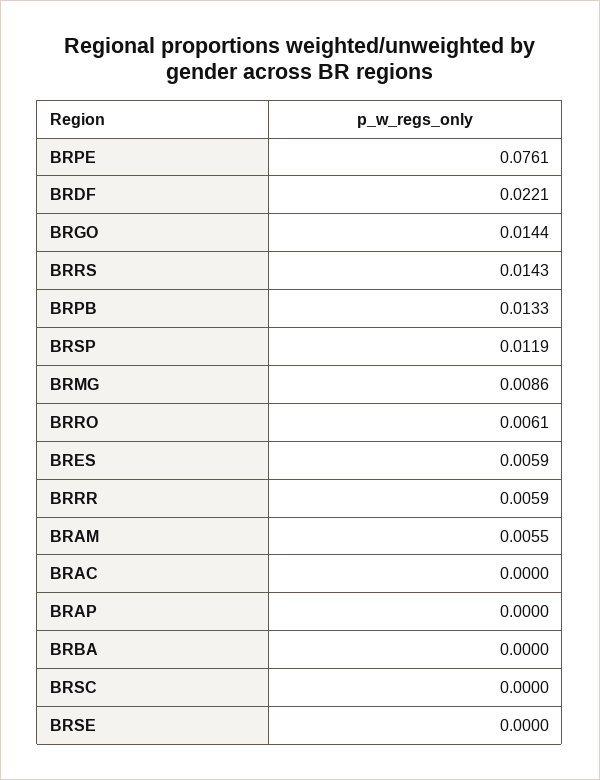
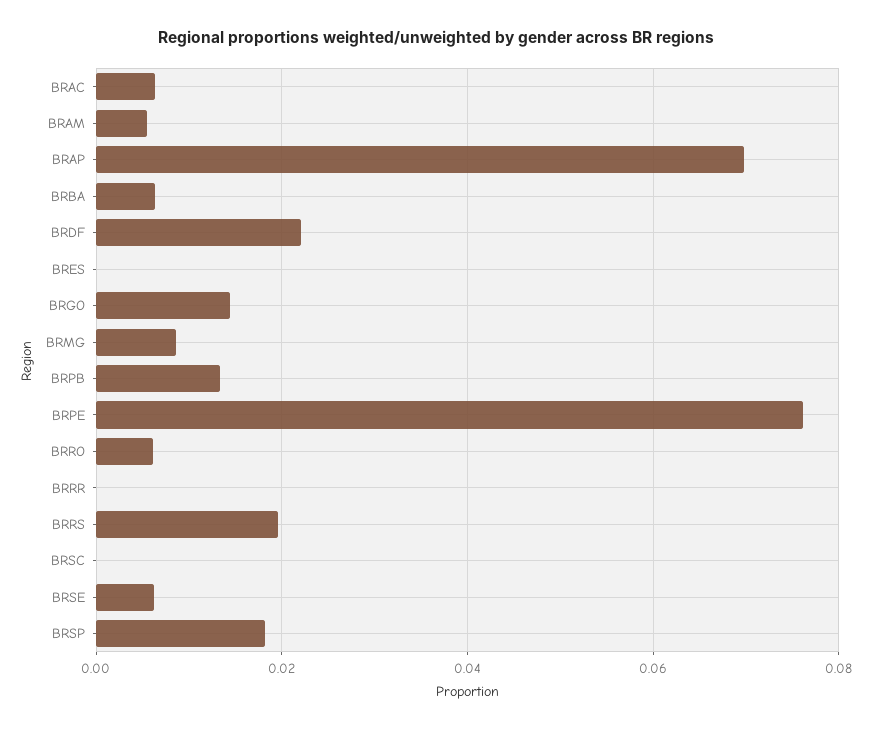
BRRS: 0.0143 -> 0.02
BRSP: 0.0119 -> 0.018
BRES: 0.0059 -> 0
BRRR: 0.0059 -> 0
BRAC: 0 -> 0.006
BRAP: 0 -> 0.07
BRBA: 0 -> 0.006
BRSE: 0 -> 0.006

